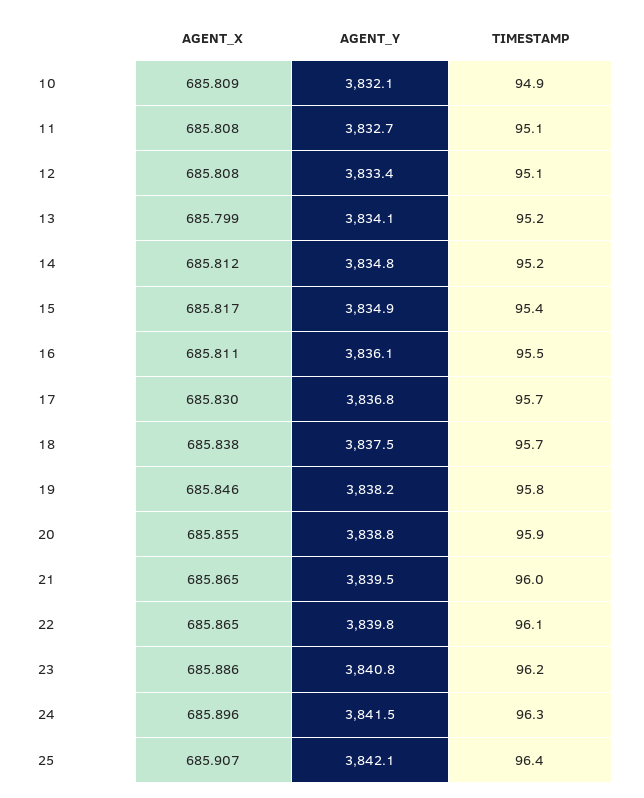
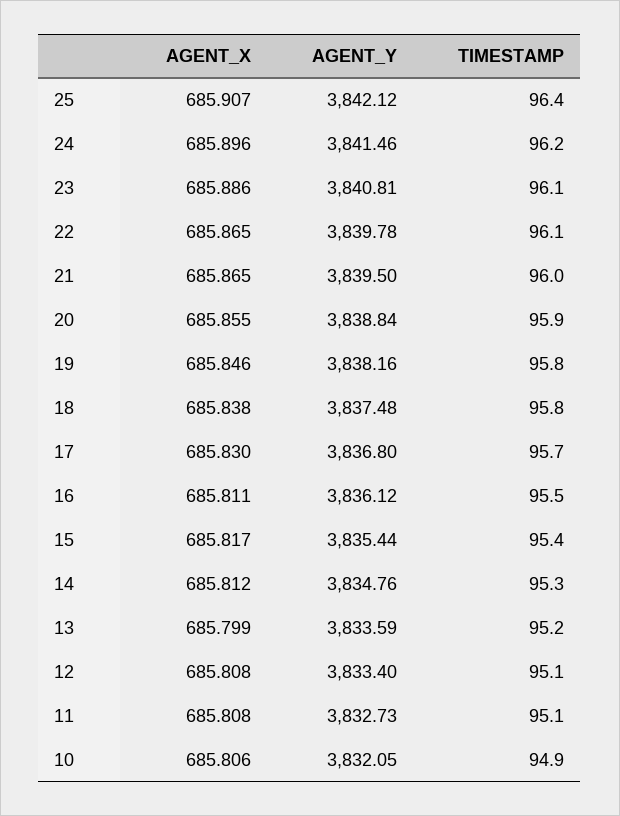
AGENT_X, 10: 685.809 -> 685.806
AGENT_Y, 13: 3834.1 -> 3833.59
TIMESTAMP, 14: 95.2 -> 95.3
AGENT_Y, 15: 3834.9 -> 3835.44
TIMESTAMP, 18: 95.7 -> 95.8
TIMESTAMP, 23: 96.2 -> 96.1
TIMESTAMP, 24: 96.3 -> 96.2

